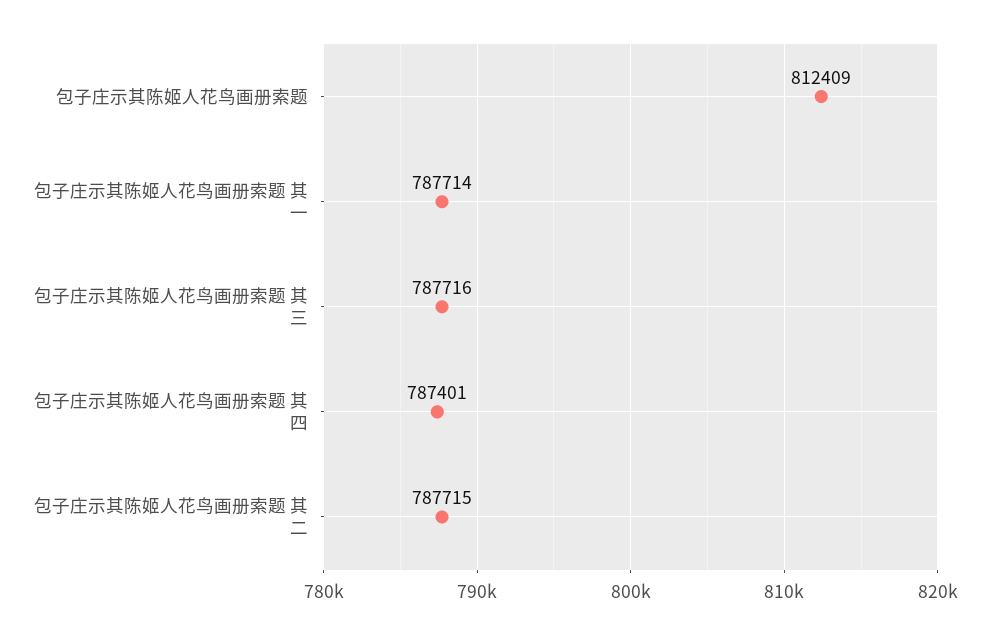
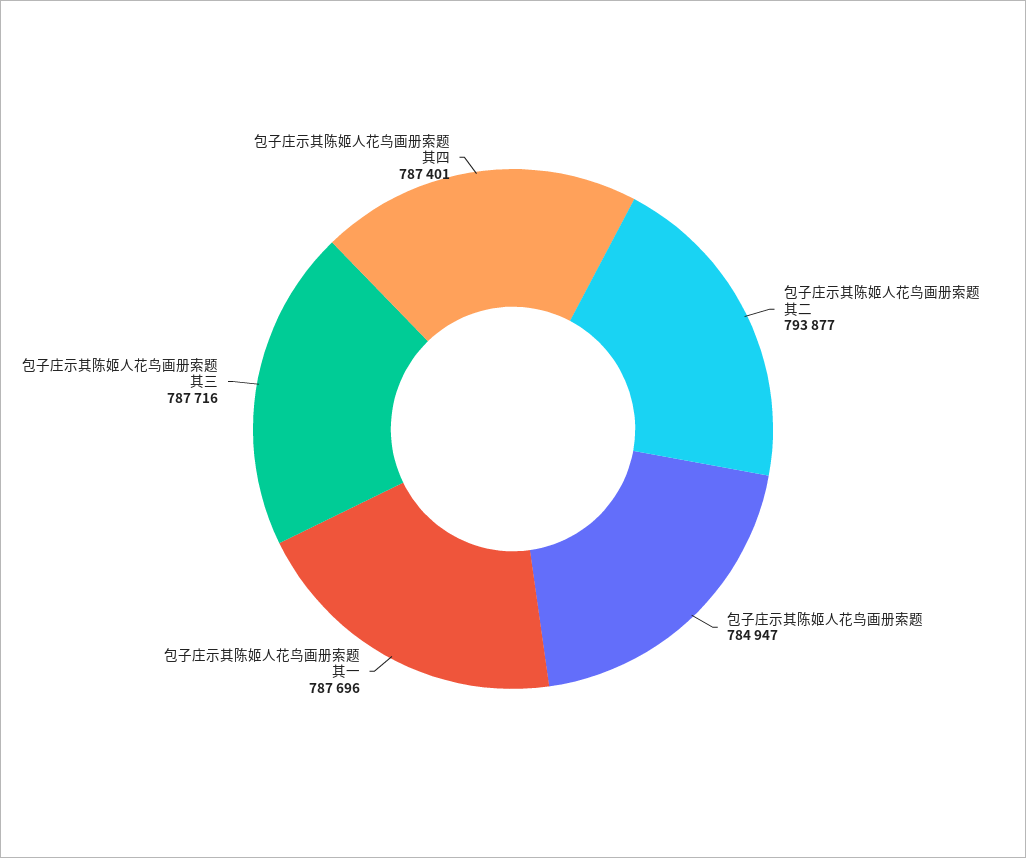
包子庄示其陈姬人花鸟画册索题: 812409 -> 784947
包子庄示其陈姬人花鸟画册索题 其一: 787714 -> 787696
包子庄示其陈姬人花鸟画册索题 其二: 787715 -> 793877

